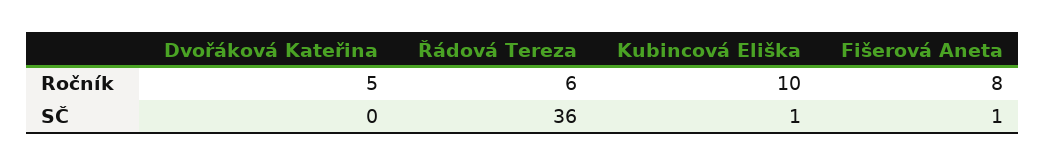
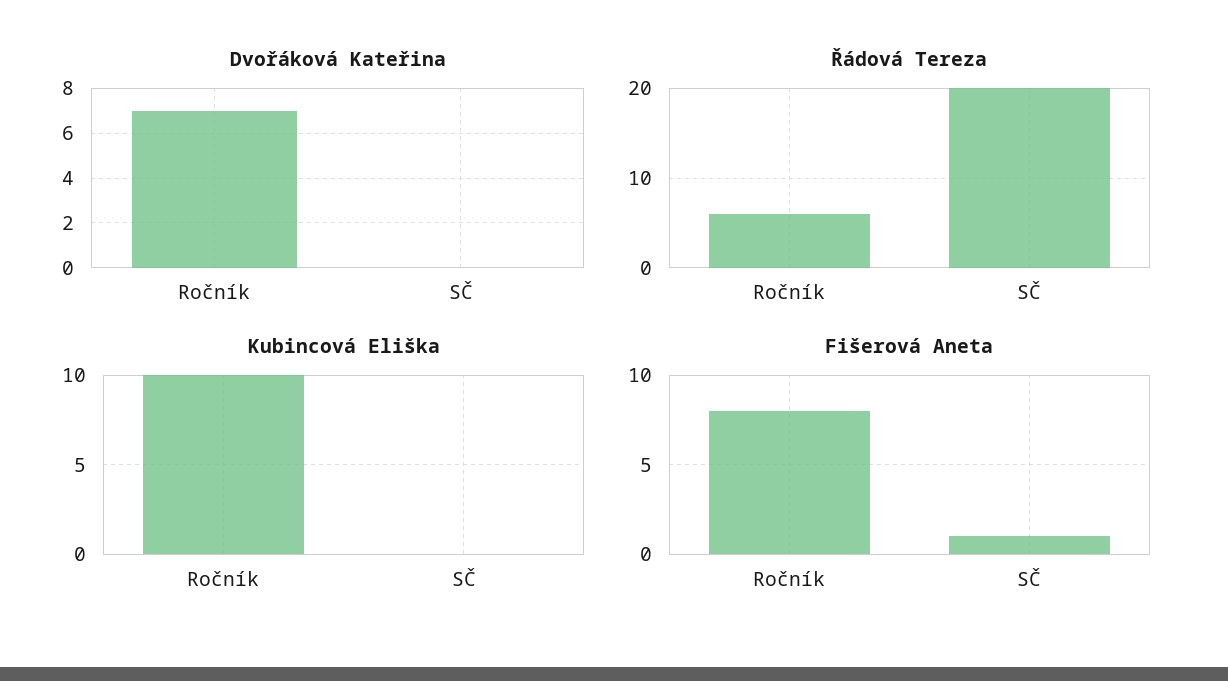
Dvořáková Kateřina, Ročník: 5 -> 7
Řádová Tereza, SČ: 36 -> 20
Kubincová Eliška, SČ: 1 -> 0

